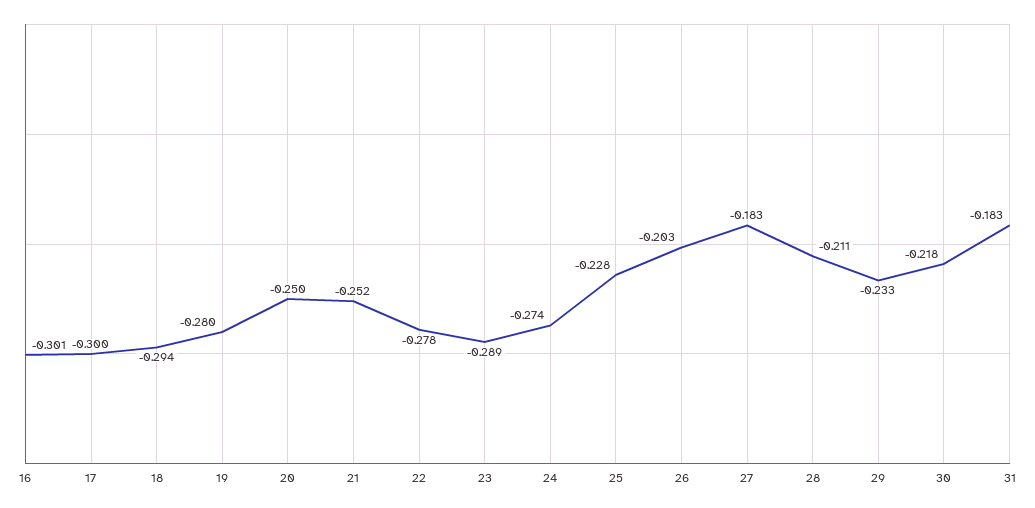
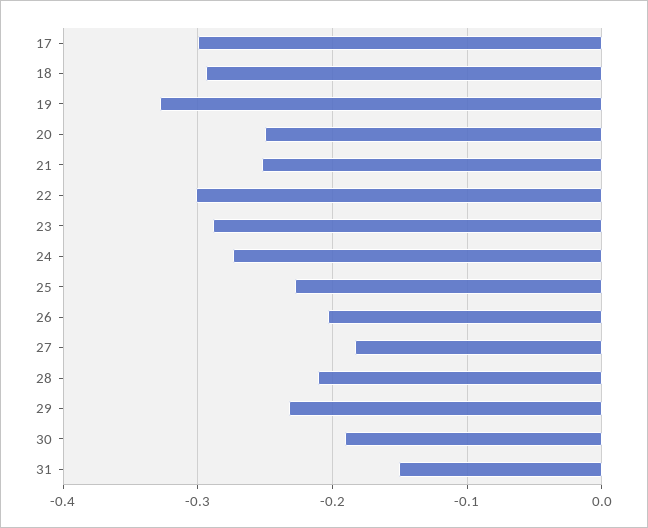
16: -0.301 -> none
19: -0.28 -> -0.33
22: -0.278 -> -0.3
30: -0.218 -> -0.19
31: -0.183 -> -0.15

